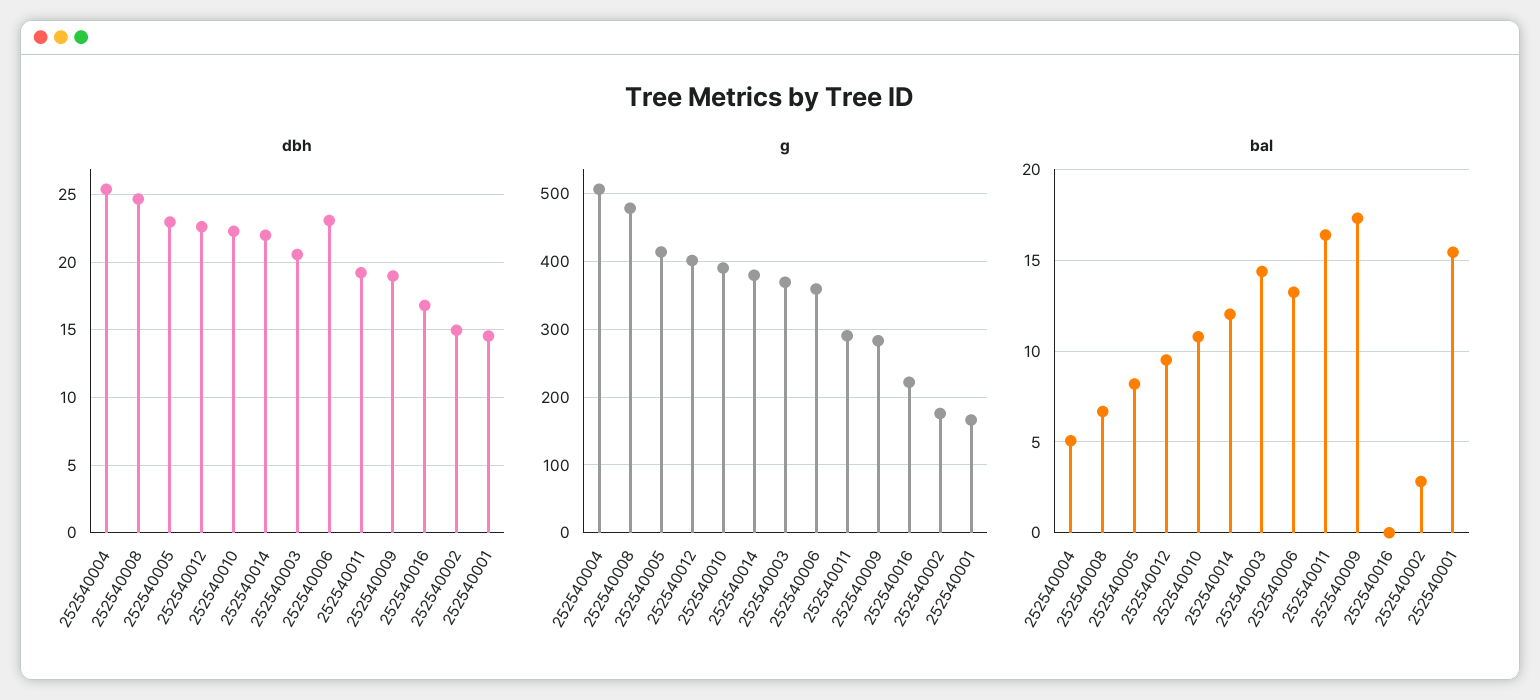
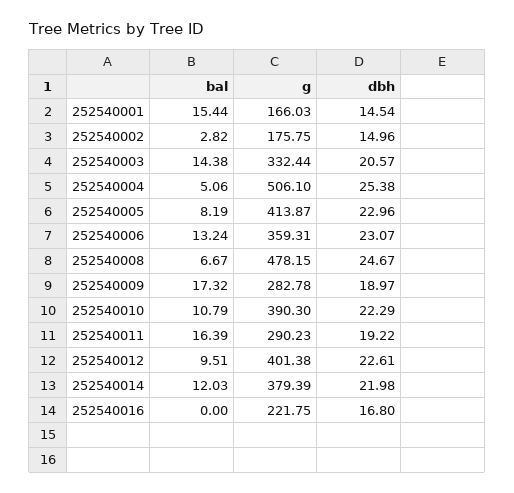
g, 252540003: 370 -> 332.44

